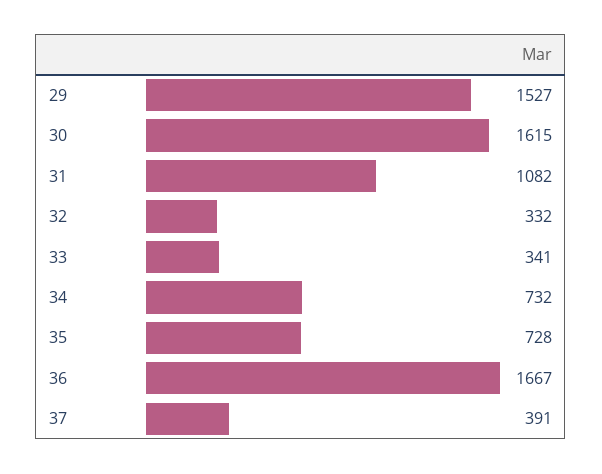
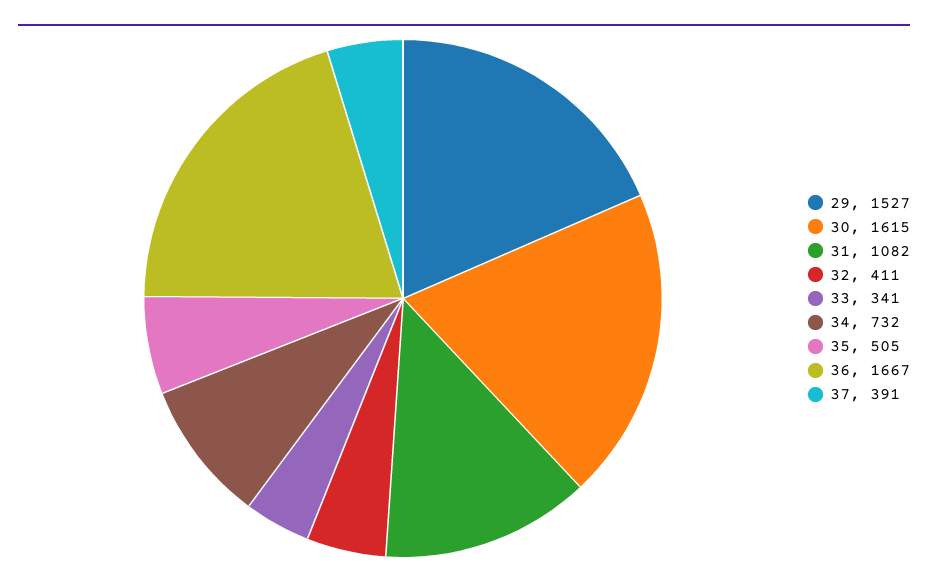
32: 332 -> 411
35: 728 -> 505

